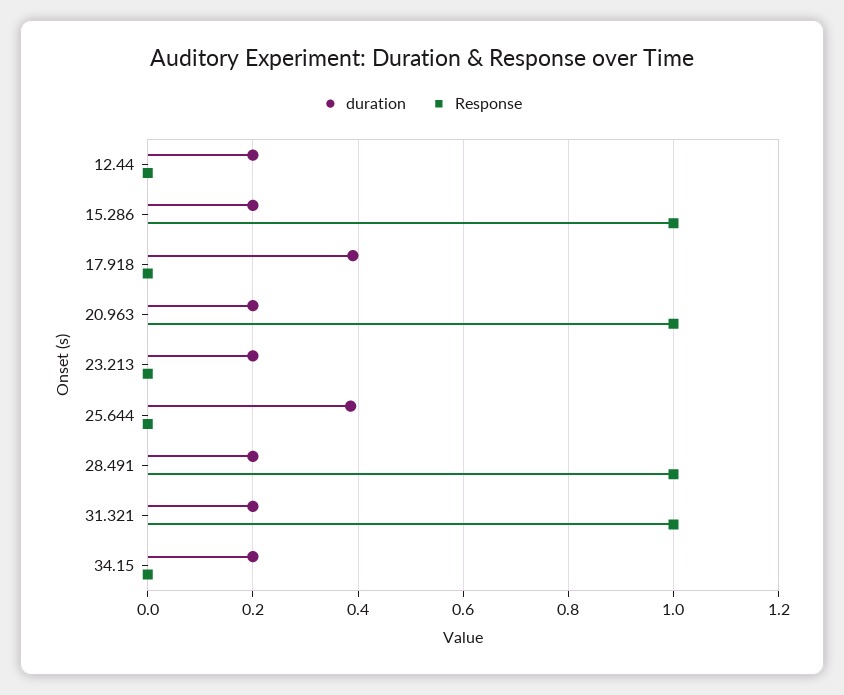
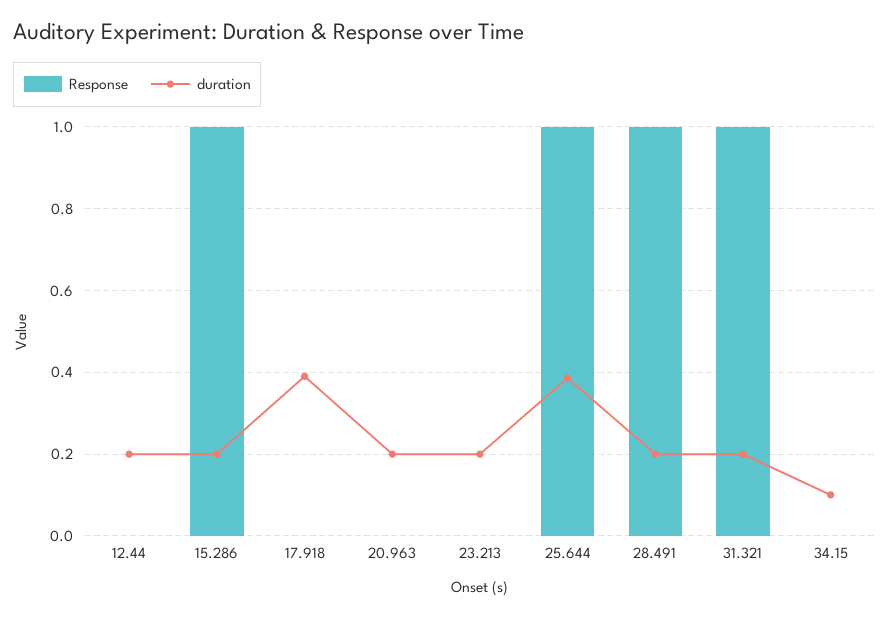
Response, 20.963: 1 -> 0
Response, 25.644: 0 -> 1
duration, 34.15: 0.2 -> 0.1

